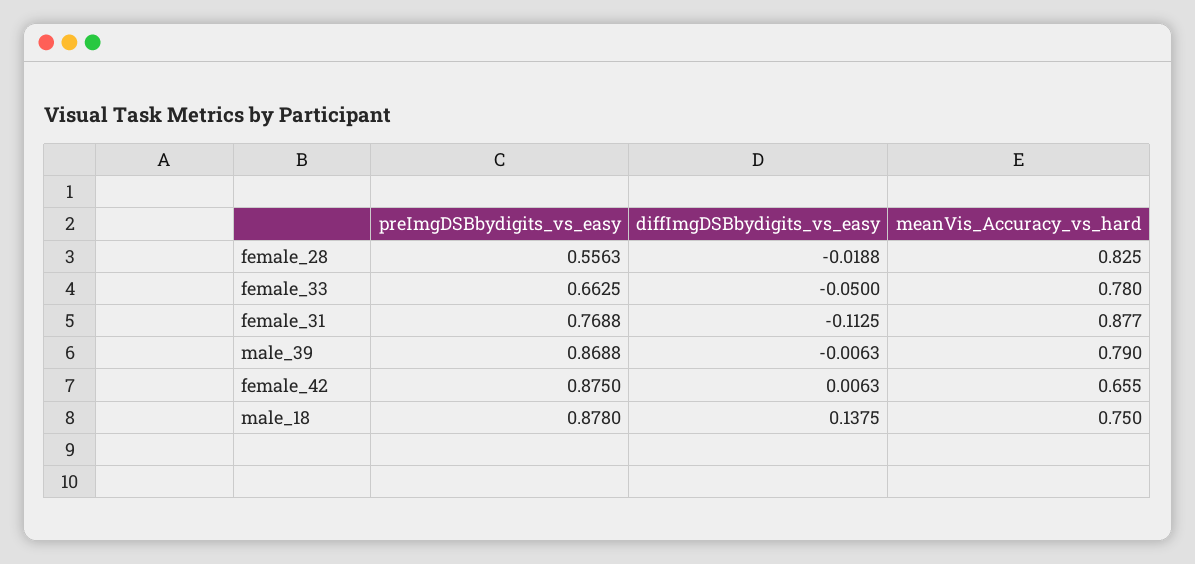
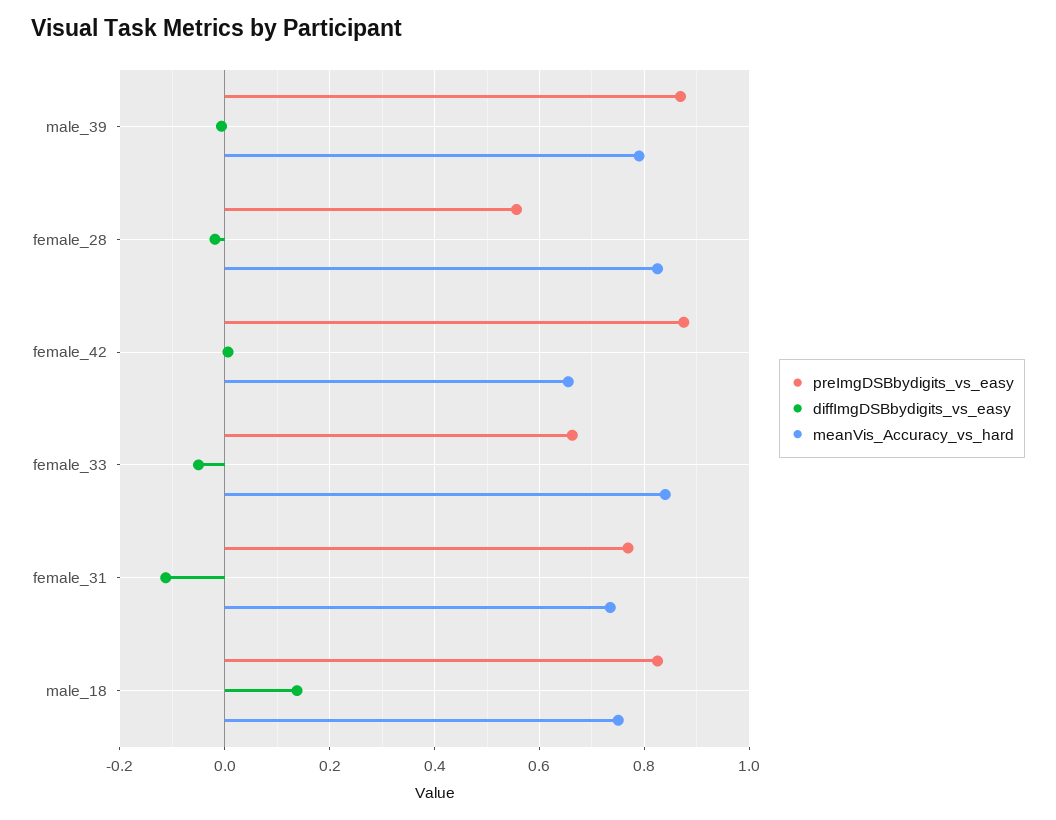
meanVis_Accuracy_vs_hard, female_33: 0.78 -> 0.84
meanVis_Accuracy_vs_hard, female_31: 0.877 -> 0.74
preImgDSBbydigits_vs_easy, male_18: 0.878 -> 0.82

